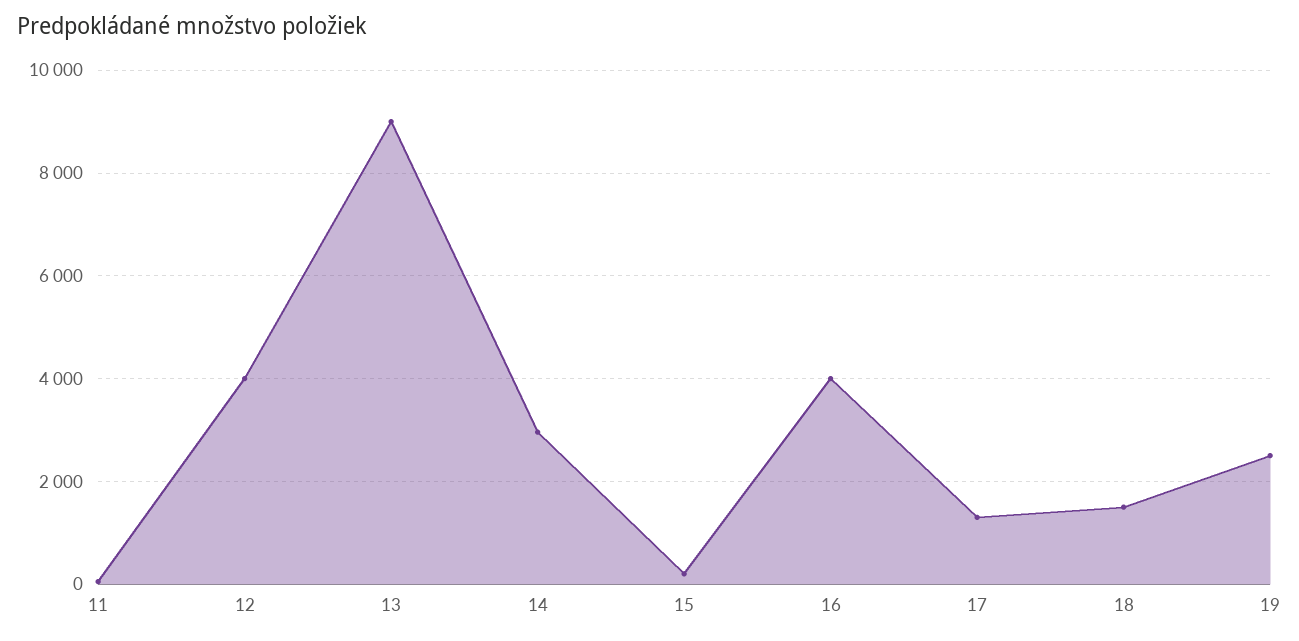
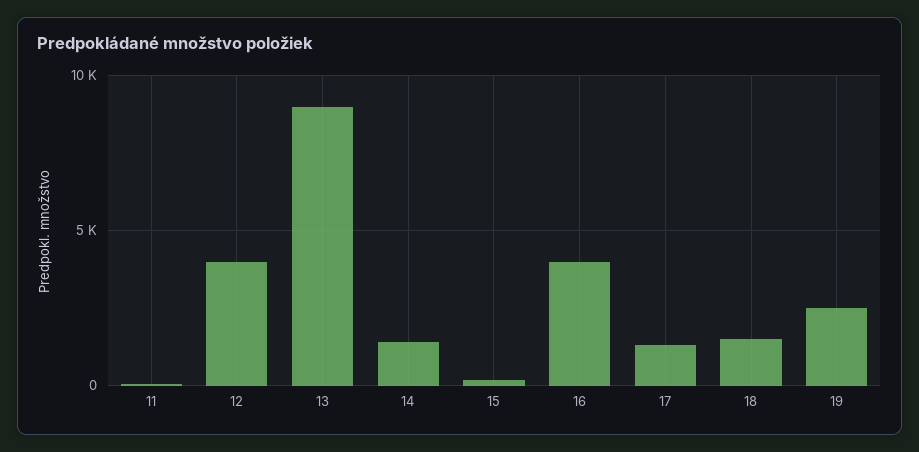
14: 3000 -> 1500

